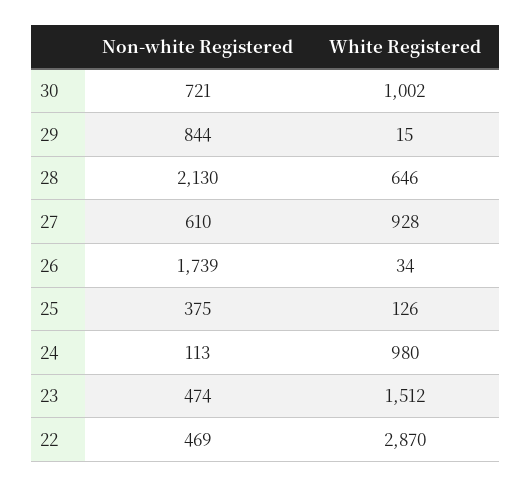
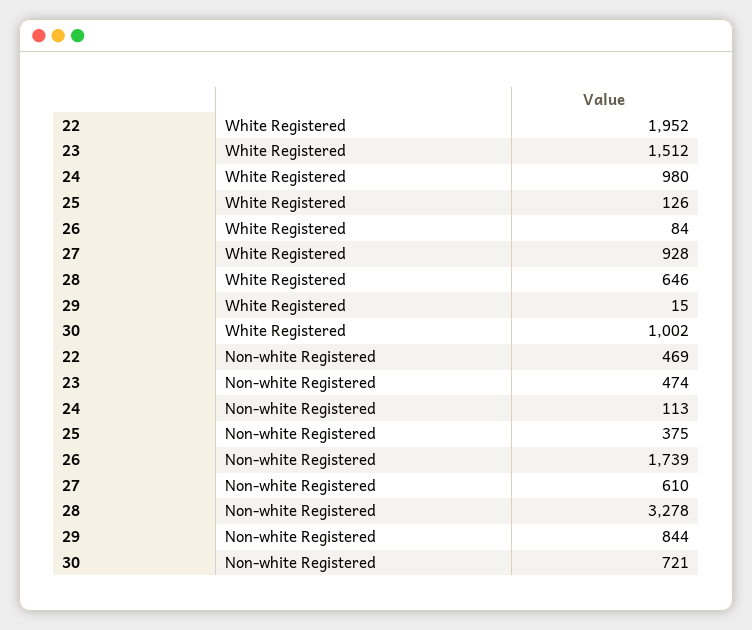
Non-white Registered, 28: 2130 -> 3278
White Registered, 26: 34 -> 84
White Registered, 22: 2870 -> 1952

